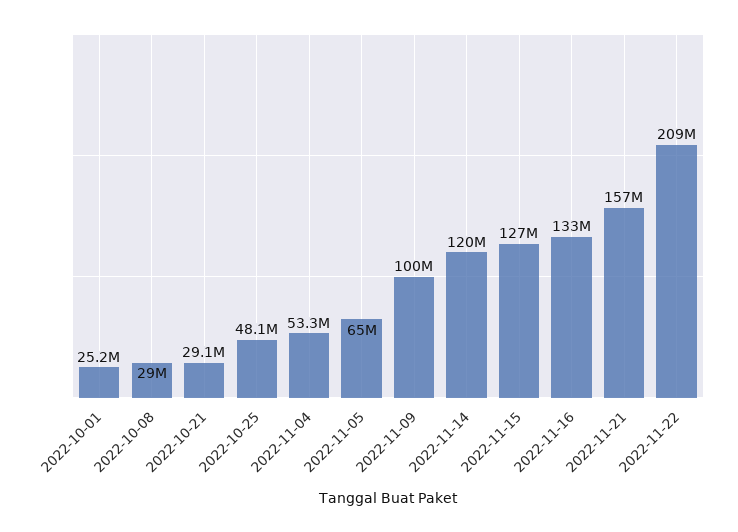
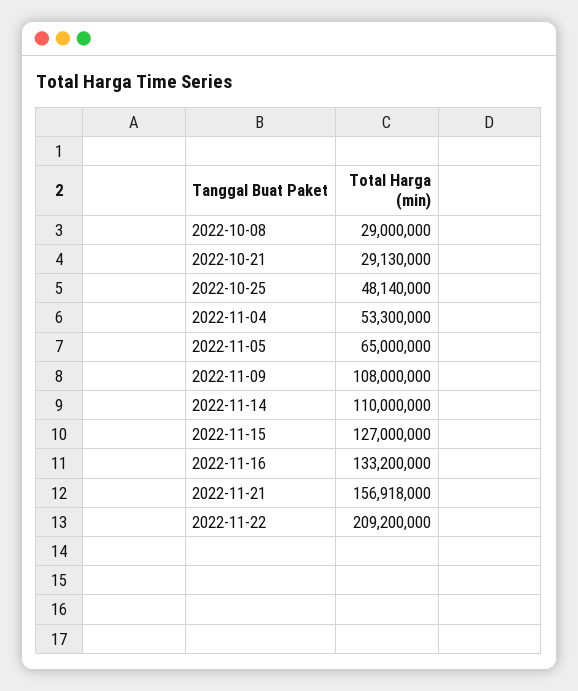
2022-10-01: 25200000 -> none
2022-11-09: 100000000 -> 108000000
2022-11-14: 120000000 -> 110000000

